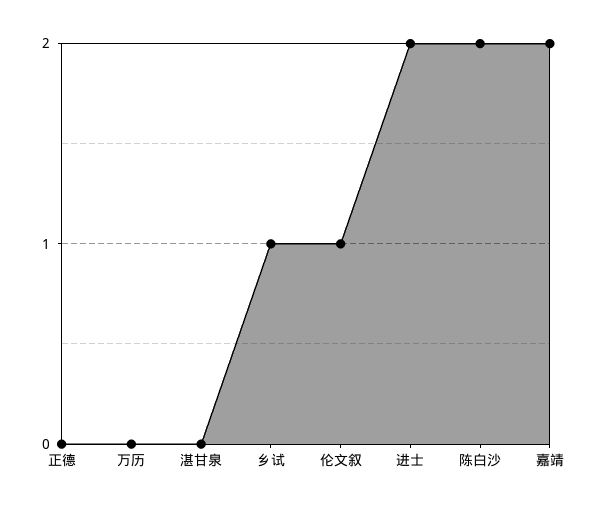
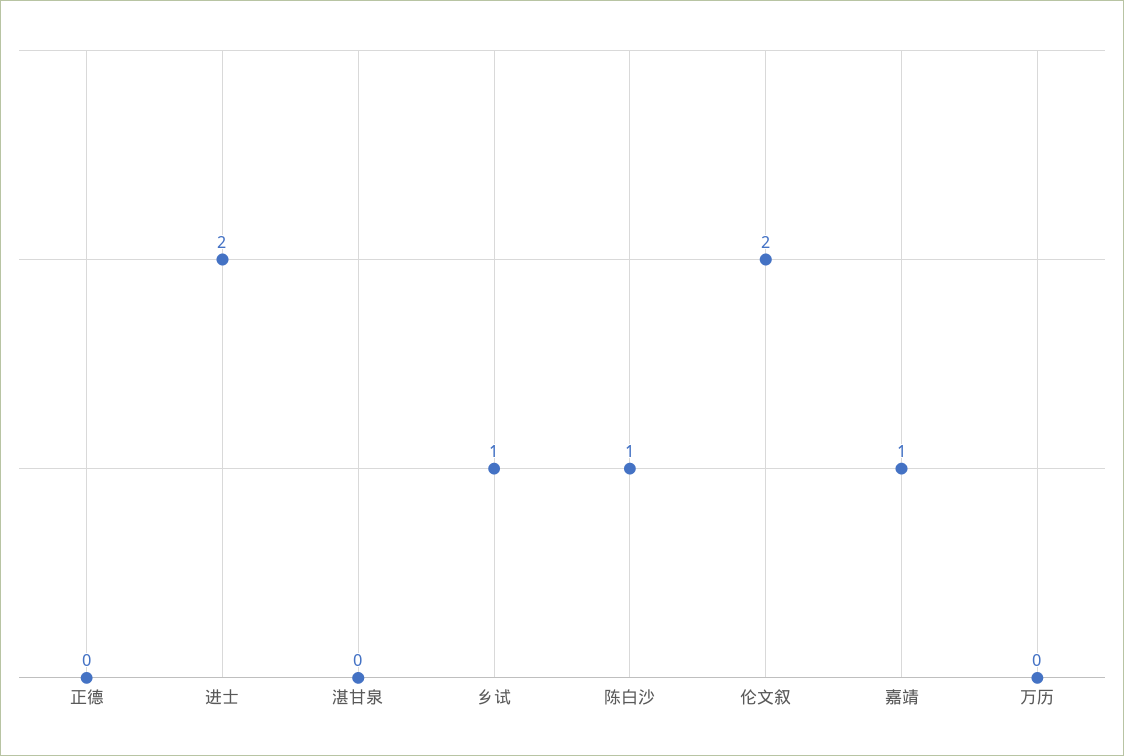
伦文叙: 1 -> 2
陈白沙: 2 -> 1
嘉靖: 2 -> 1

